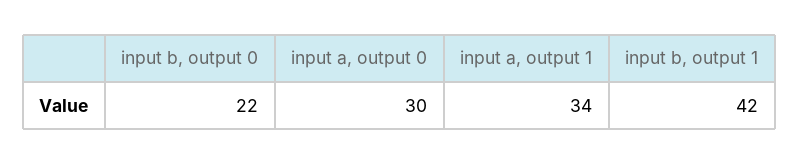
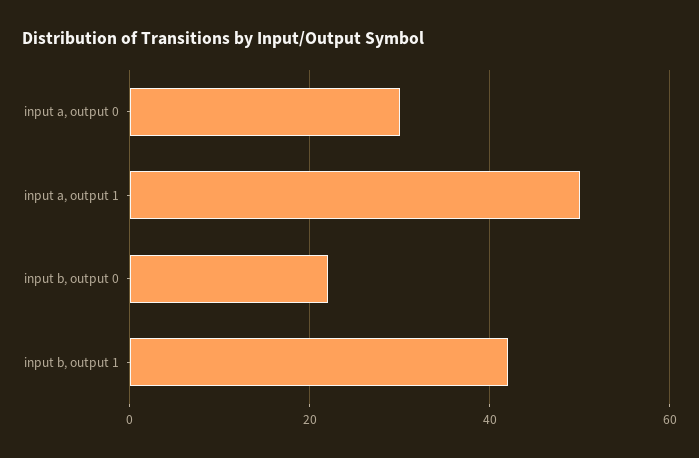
input a, output 1: 34 -> 50

